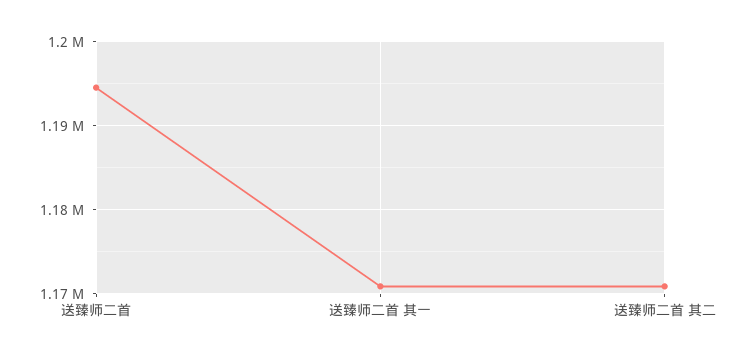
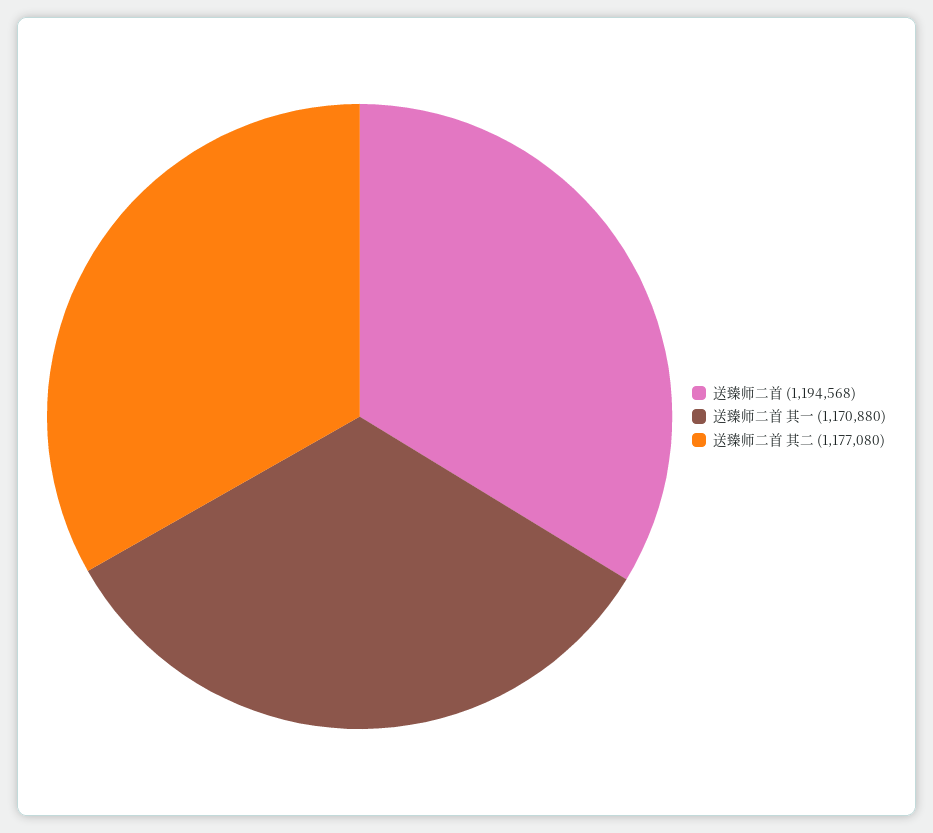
送臻师二首 其二: 1171000 -> 1177080

